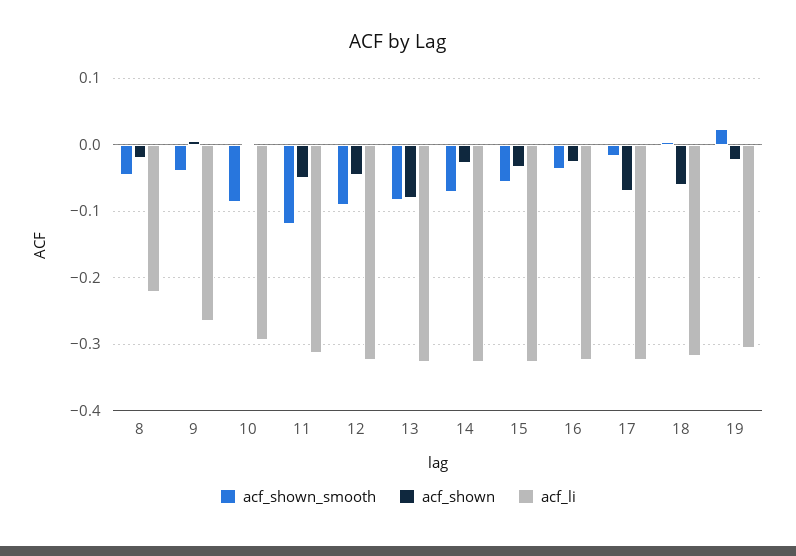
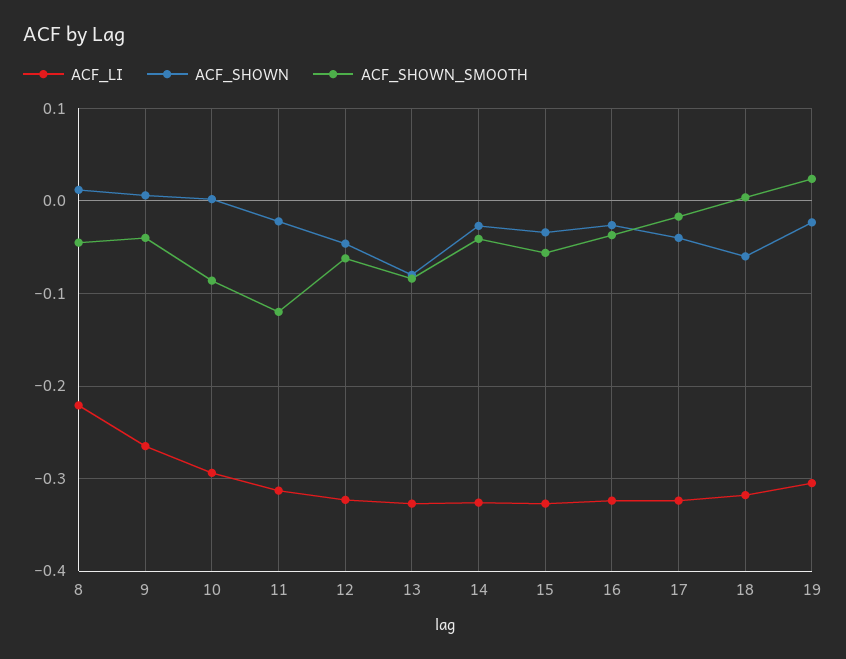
acf_shown, 8: -0.02 -> 0.01
acf_shown, 11: -0.05 -> -0.02
acf_shown_smooth, 12: -0.09 -> -0.06
acf_shown_smooth, 14: -0.07 -> -0.04
acf_shown, 17: -0.07 -> -0.04

